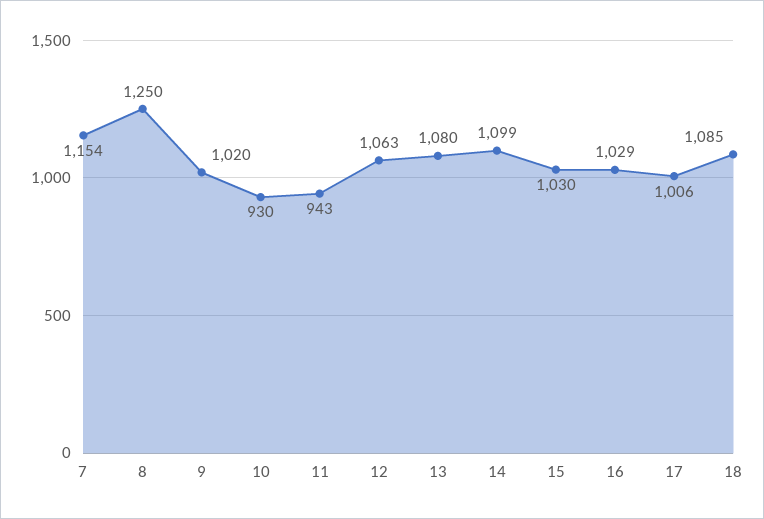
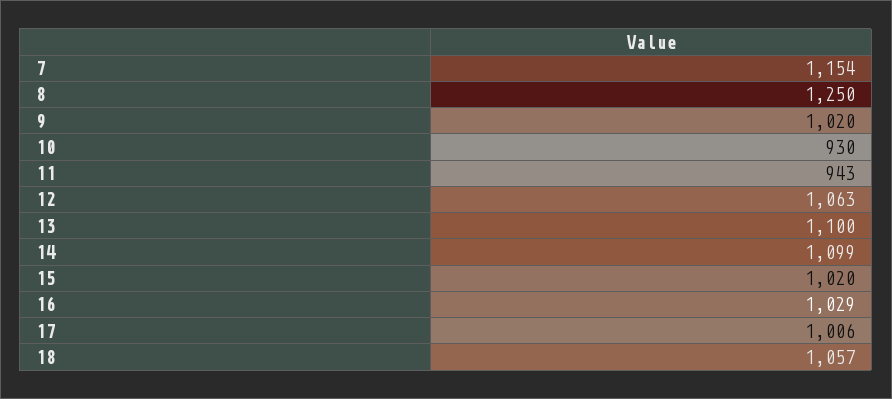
13: 1080 -> 1100
15: 1030 -> 1020
18: 1085 -> 1057

